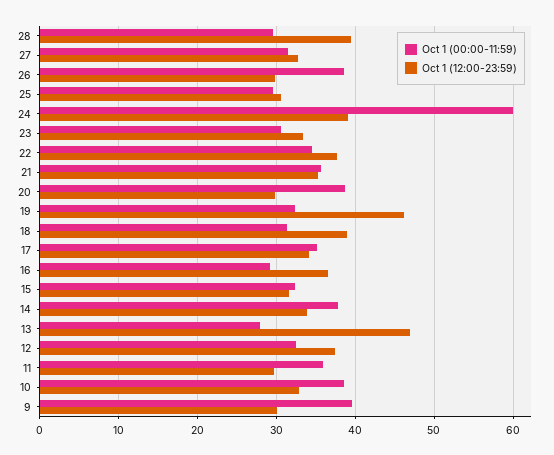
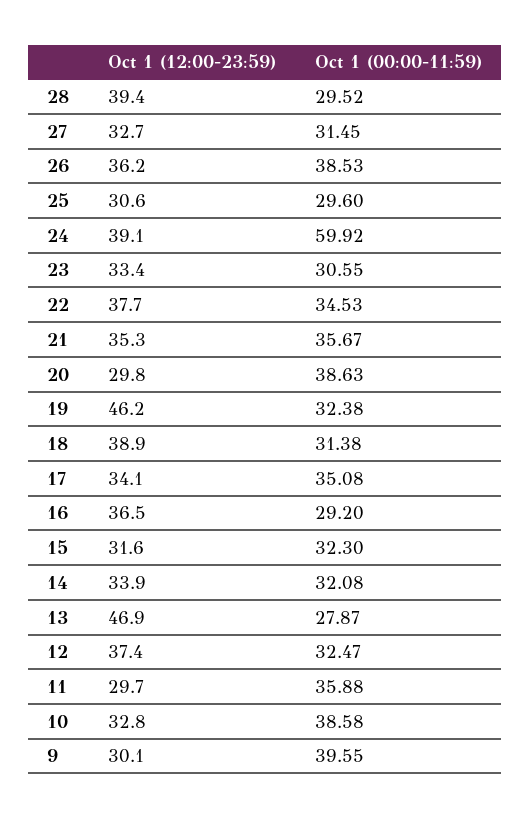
Oct 1 (12:00-23:59), 26: 30 -> 36.2
Oct 1 (00:00-11:59), 14: 38 -> 32.08

